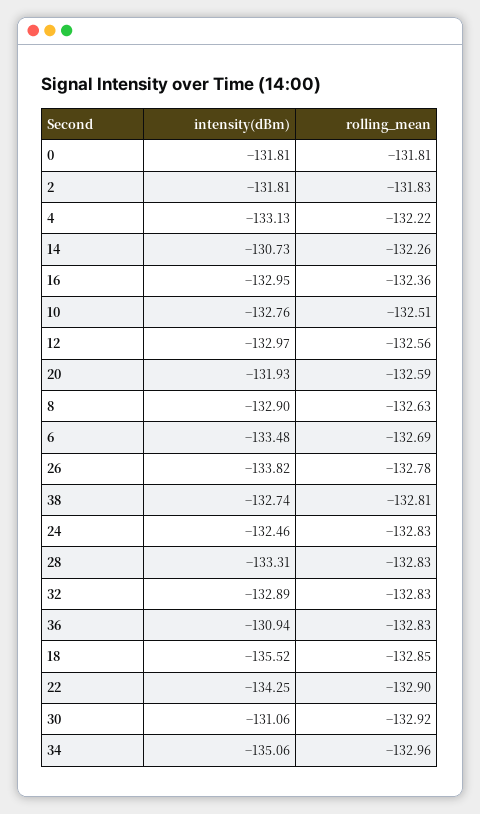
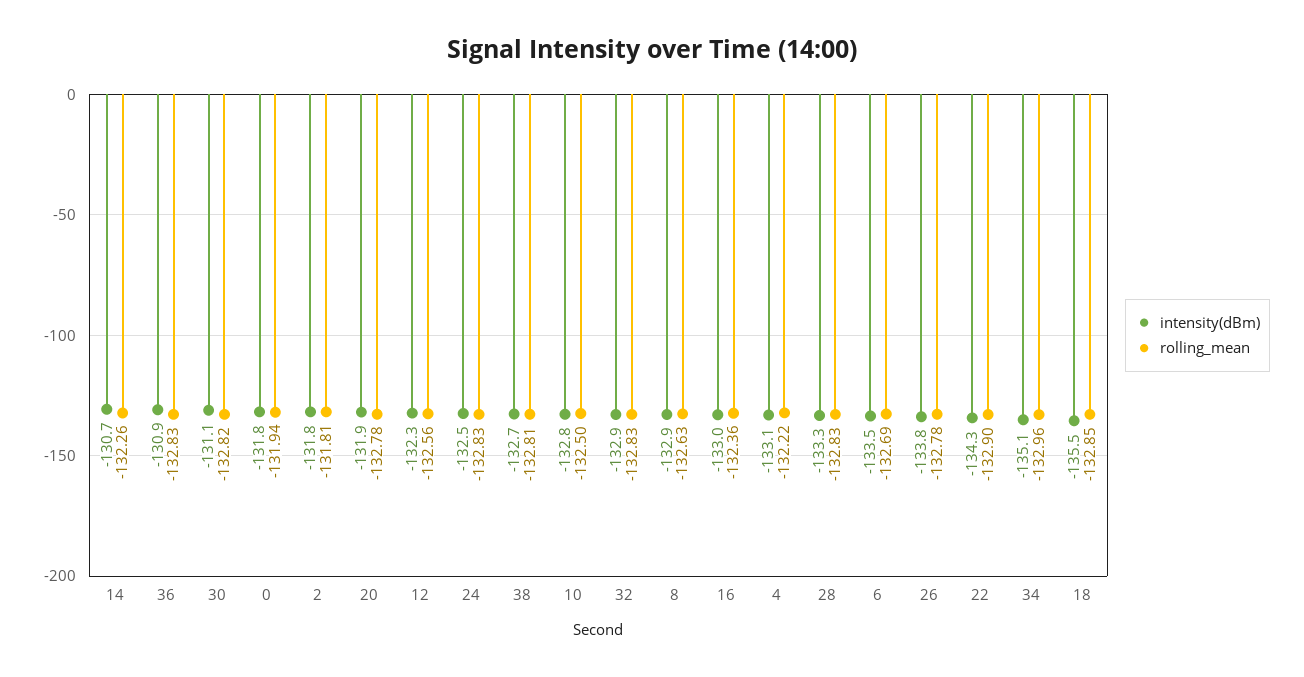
rolling_mean, 0: -131.81 -> -131.94
rolling_mean, 2: -131.83 -> -131.81
rolling_mean, 10: -132.51 -> -132.5
intensity(dBm), 12: -132.97 -> -132.3
rolling_mean, 20: -132.59 -> -132.78
rolling_mean, 30: -132.92 -> -132.82

